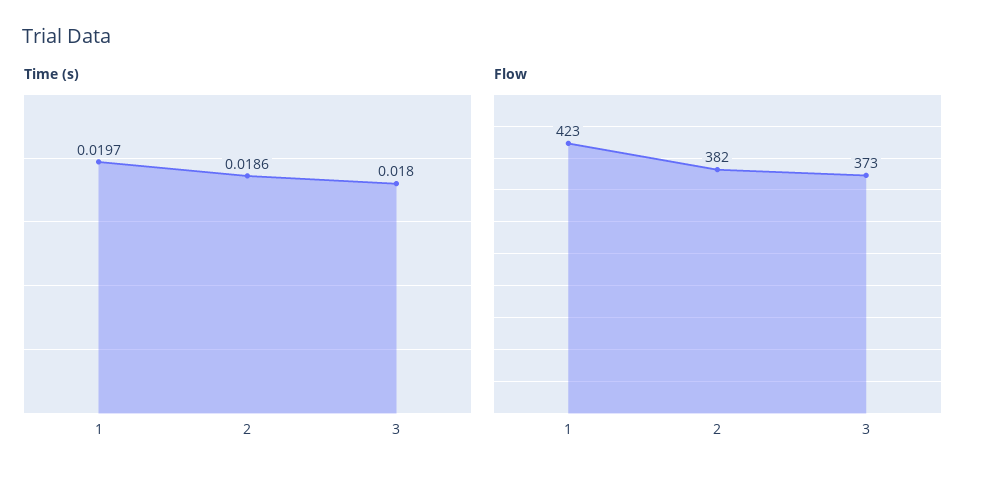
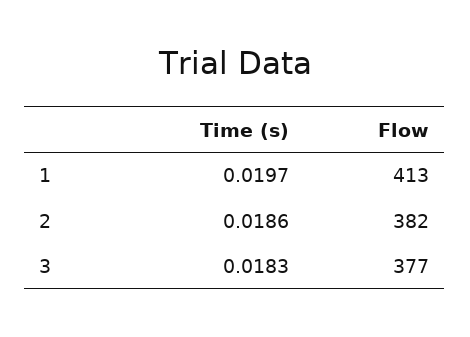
Time (s), 3: 0.018 -> 0.0183
Flow, 1: 423 -> 413
Flow, 3: 373 -> 377

